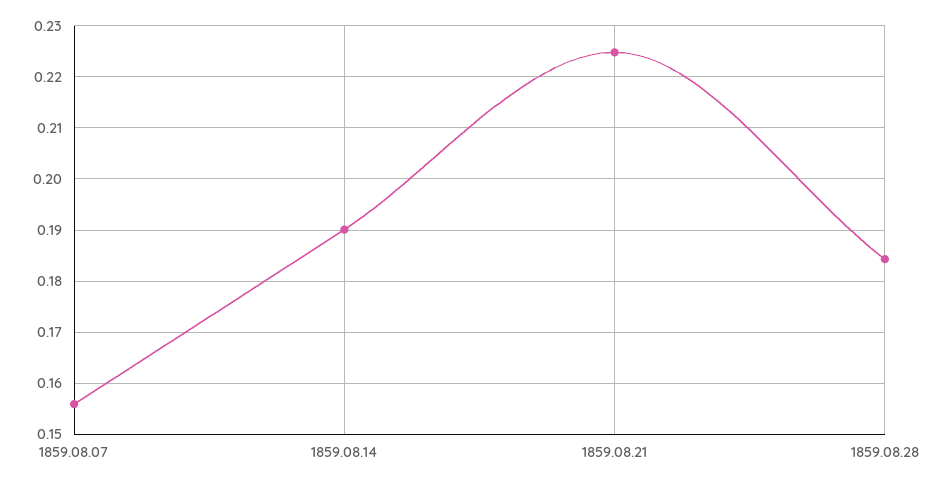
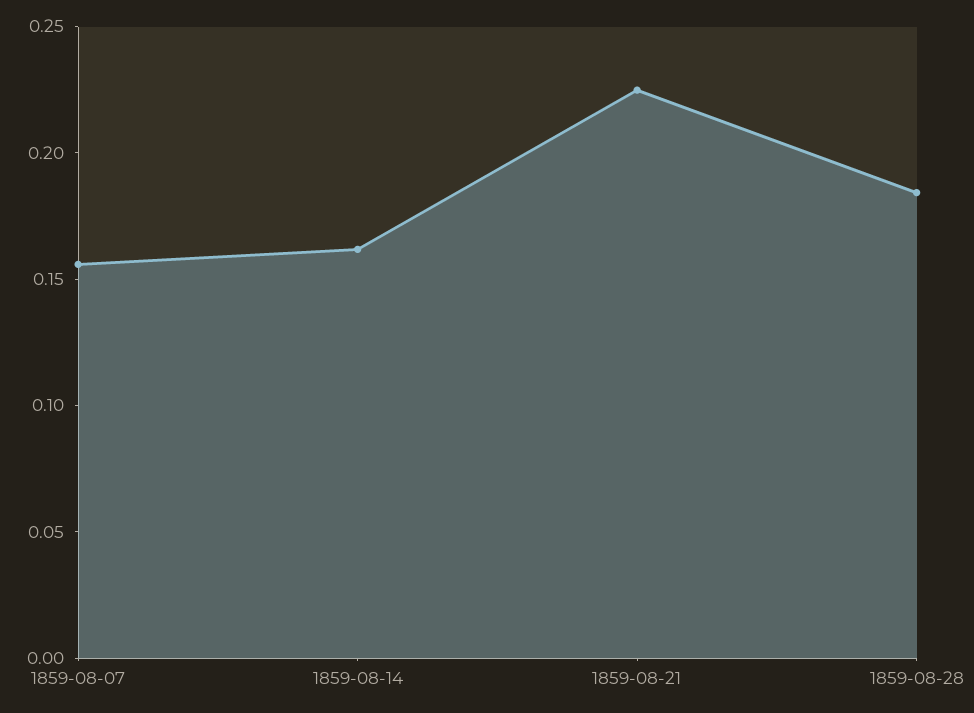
1859.08.14: 0.19 -> 0.16

